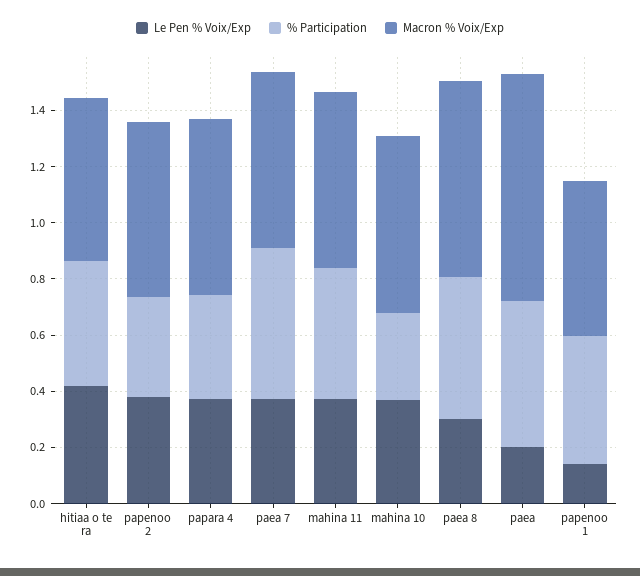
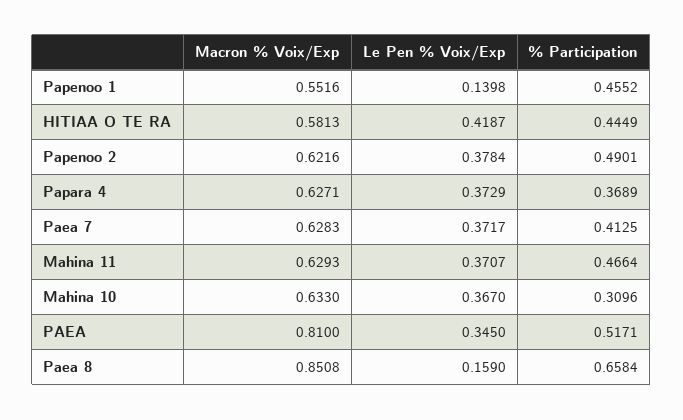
% Participation, papenoo 2: 0.35 -> 0.4901
% Participation, paea 7: 0.55 -> 0.4125
Le Pen % Voix/Exp, paea 8: 0.3 -> 0.159
% Participation, paea 8: 0.5 -> 0.6584
Macron % Voix/Exp, paea 8: 0.7 -> 0.8508
Le Pen % Voix/Exp, paea: 0.2 -> 0.345

